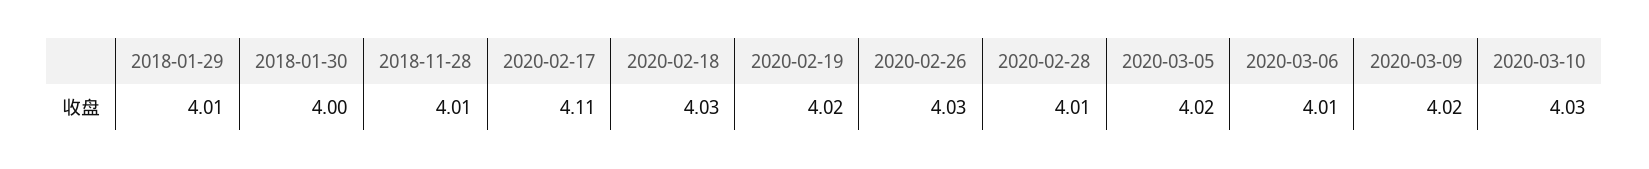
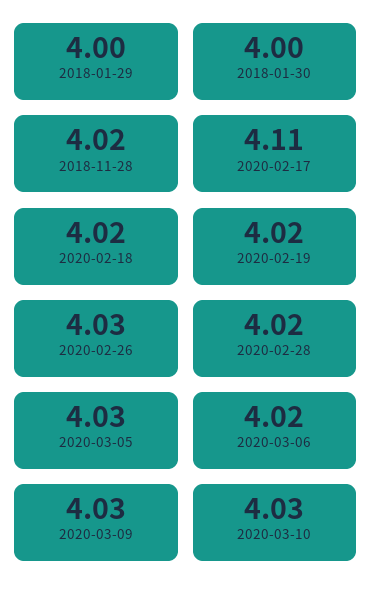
2018-01-29: 4.01 -> 4
2018-11-28: 4.01 -> 4.02
2020-02-18: 4.03 -> 4.02
2020-02-28: 4.01 -> 4.02
2020-03-05: 4.02 -> 4.03
2020-03-06: 4.01 -> 4.02
2020-03-09: 4.02 -> 4.03

